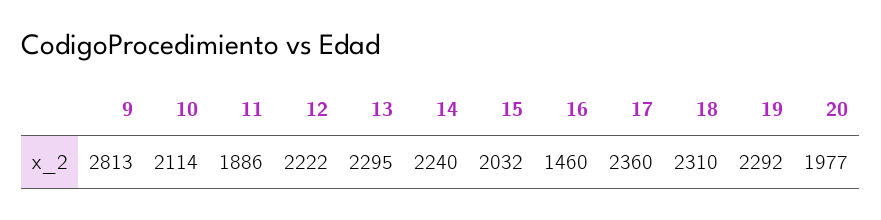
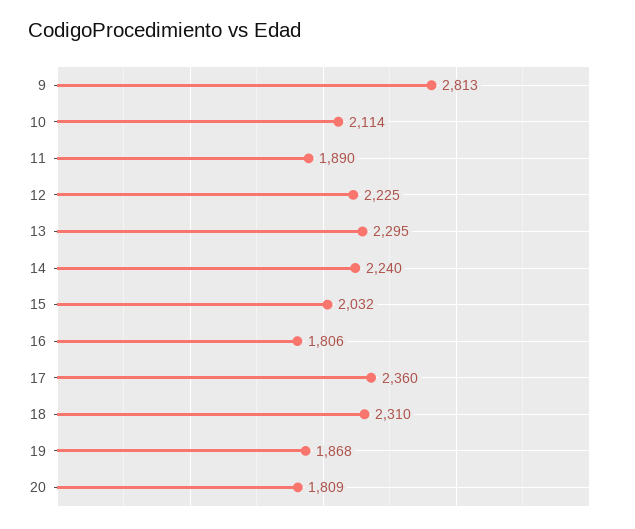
11: 1886 -> 1890
12: 2222 -> 2225
16: 1460 -> 1806
19: 2292 -> 1868
20: 1977 -> 1809

